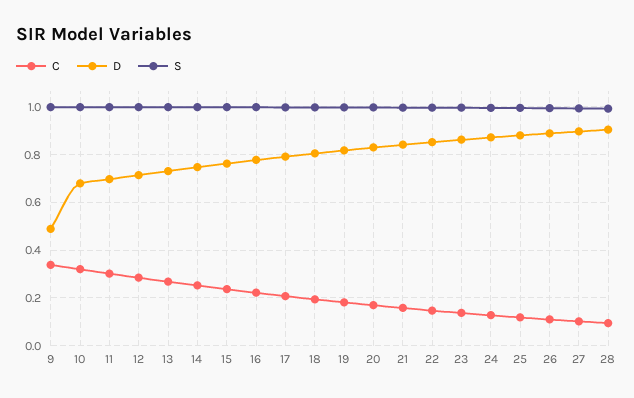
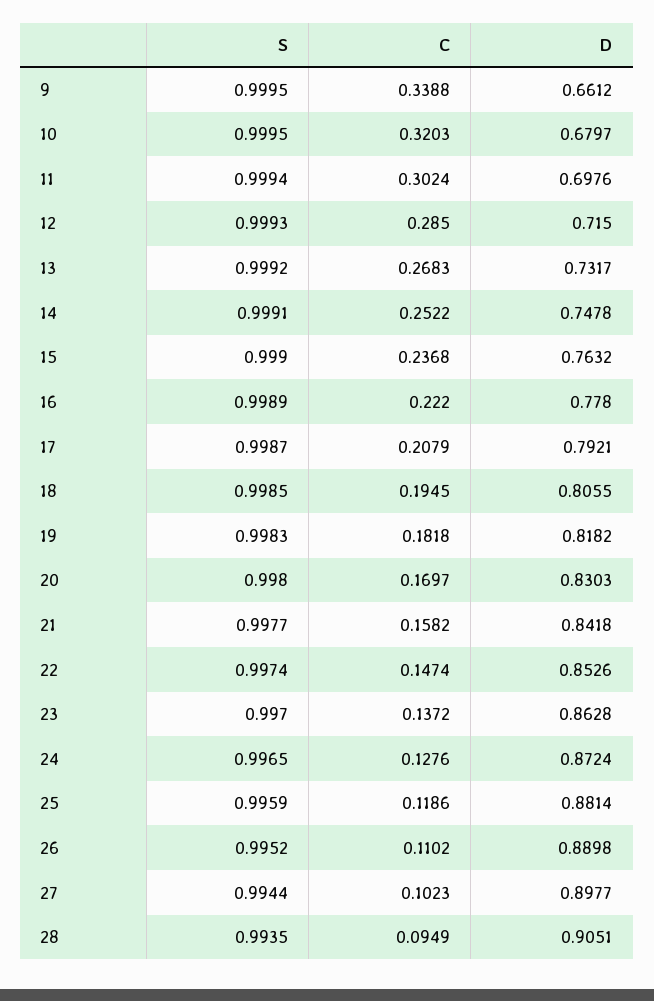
D, 9: 0.5 -> 0.6612

